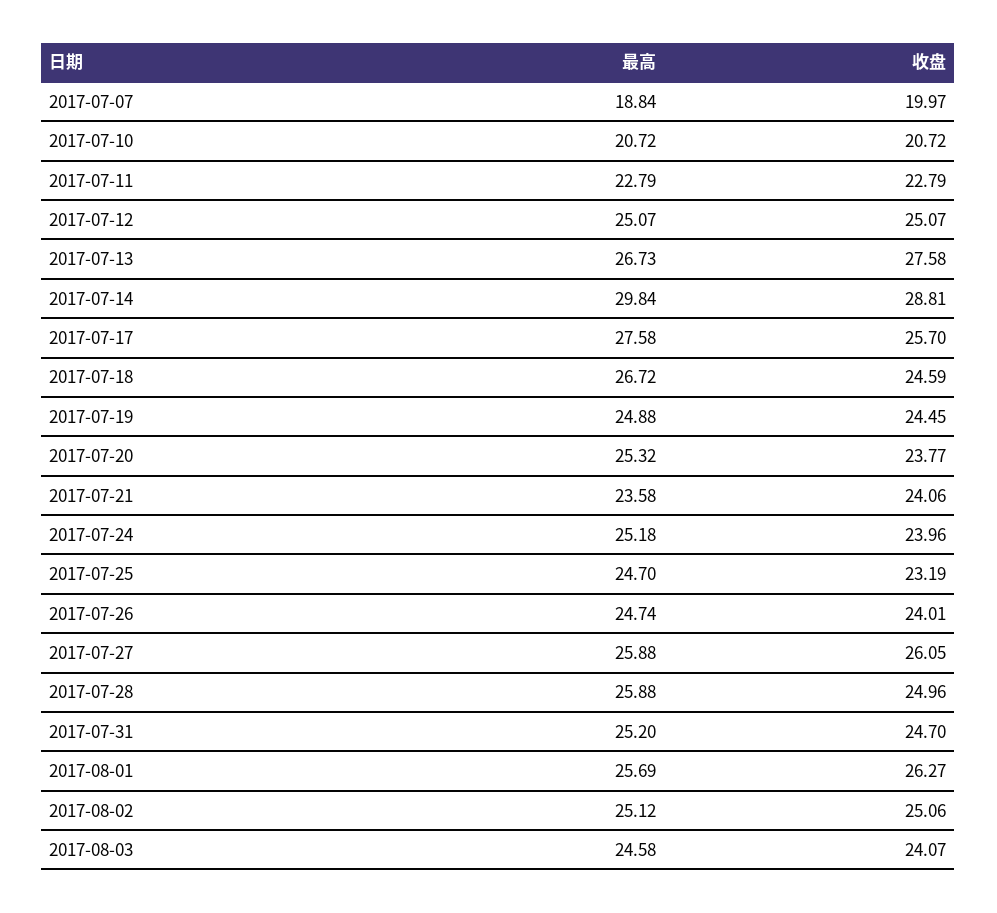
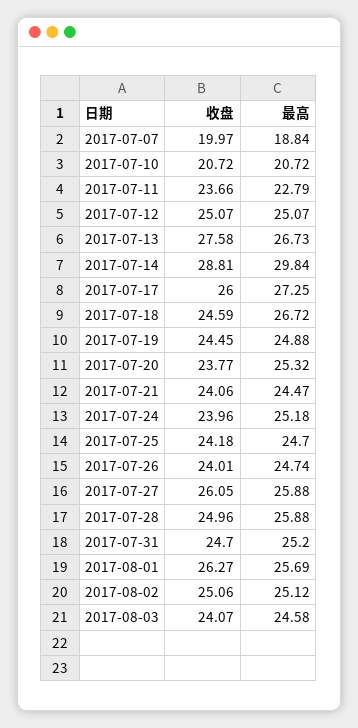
收盘, 2017-07-11: 22.79 -> 23.66
最高, 2017-07-17: 27.58 -> 27.25
收盘, 2017-07-17: 25.7 -> 26
最高, 2017-07-21: 23.58 -> 24.47
收盘, 2017-07-25: 23.19 -> 24.18

